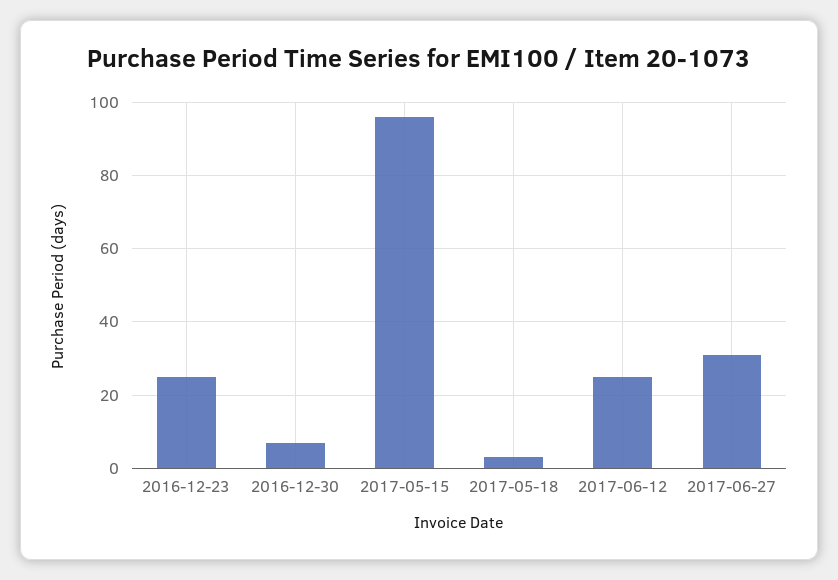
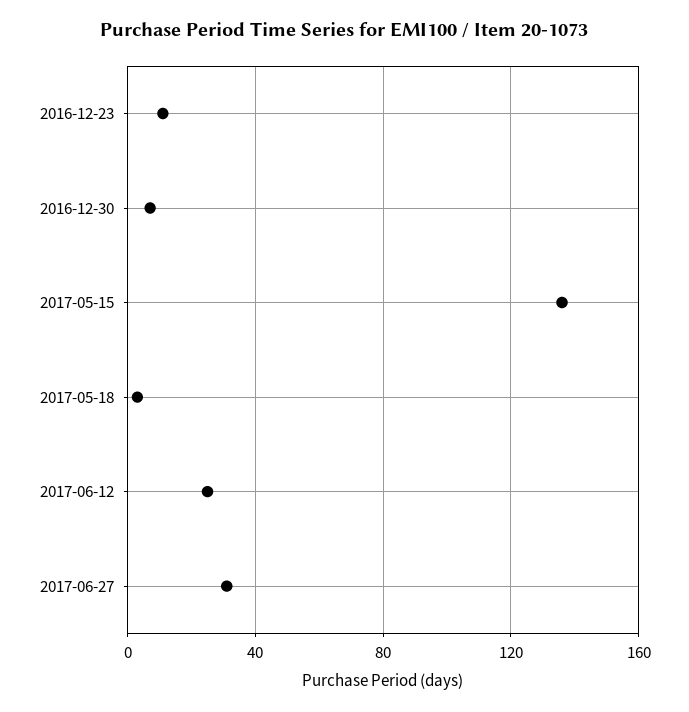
2016-12-23: 25 -> 10
2017-05-15: 95 -> 135

